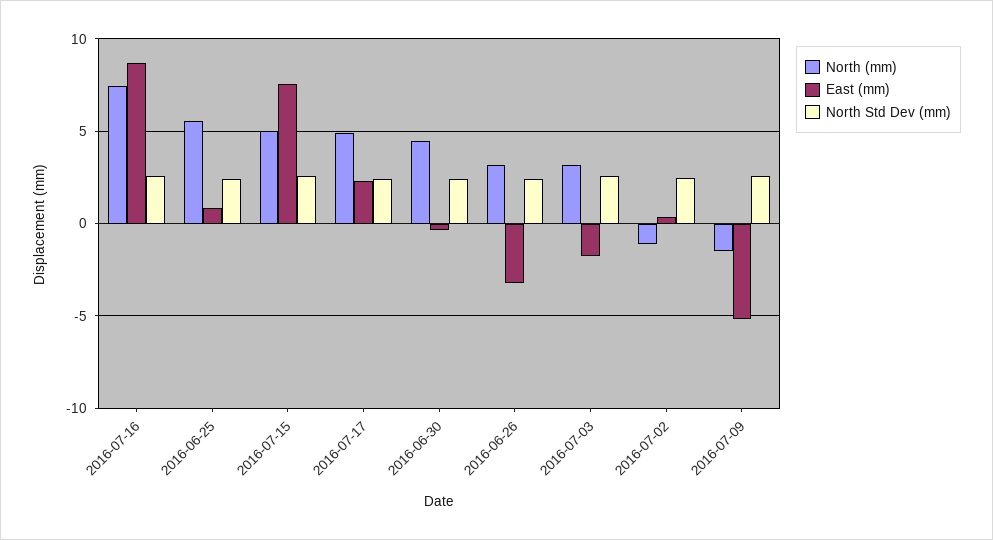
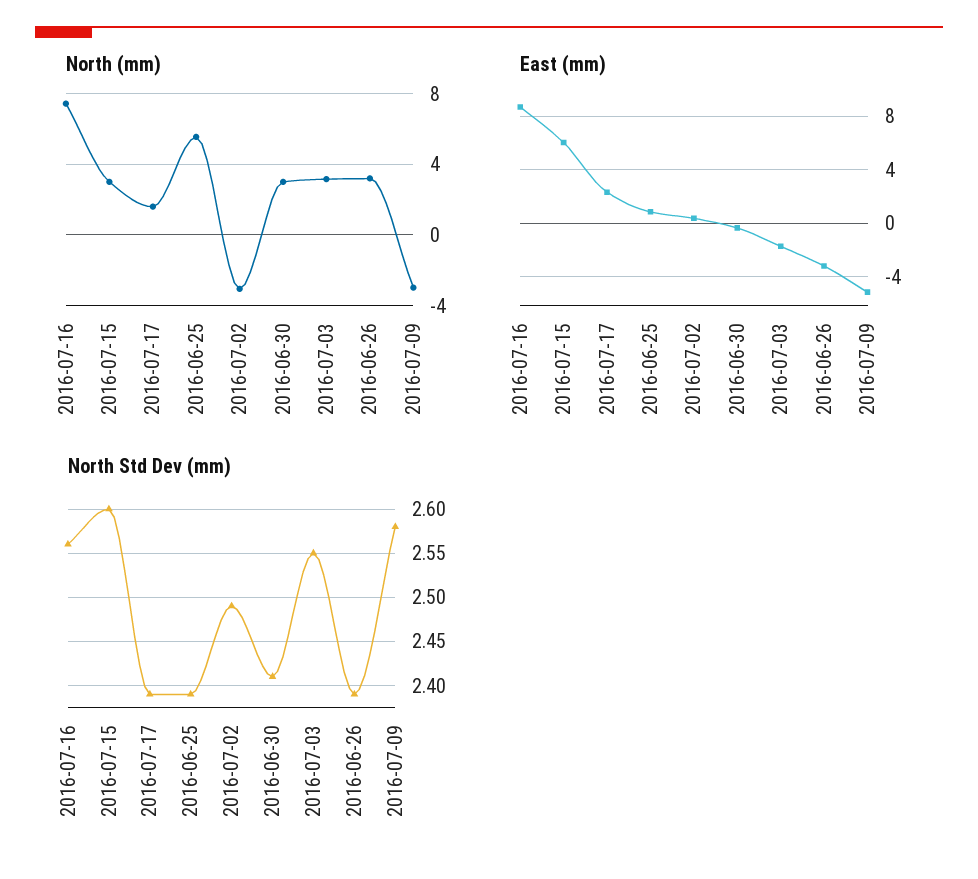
North (mm), 2016-07-15: 5 -> 3
East (mm), 2016-07-15: 7.5 -> 6
North (mm), 2016-07-17: 5 -> 1.5
North (mm), 2016-06-30: 4.5 -> 3
North (mm), 2016-07-02: -1 -> -3
North (mm), 2016-07-09: -1.5 -> -3

